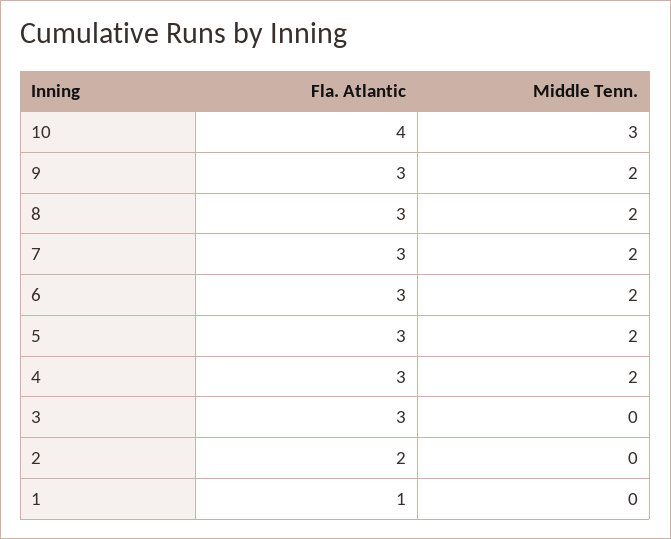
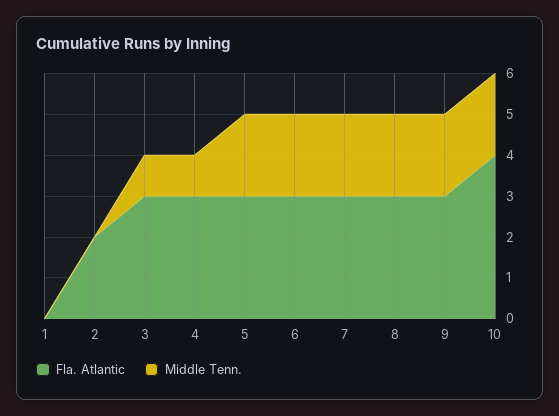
Middle Tenn., 10: 3 -> 2
Middle Tenn., 4: 2 -> 1
Middle Tenn., 3: 0 -> 1
Fla. Atlantic, 1: 1 -> 0

